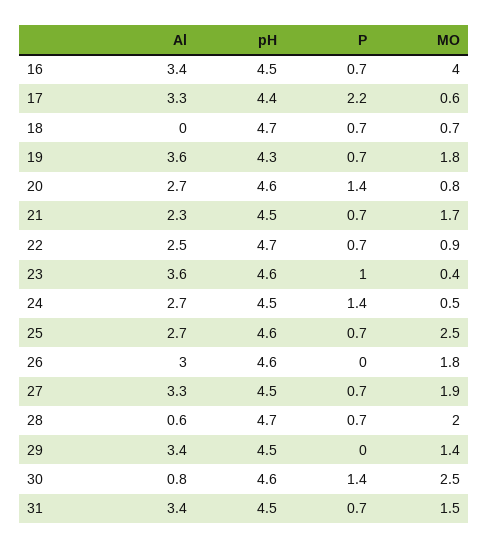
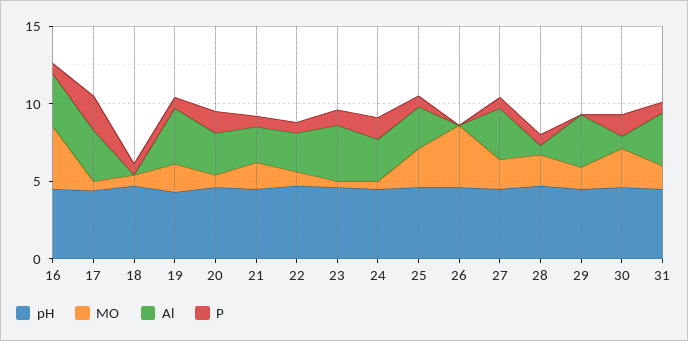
Al, 26: 3 -> 0
MO, 26: 1.8 -> 4

